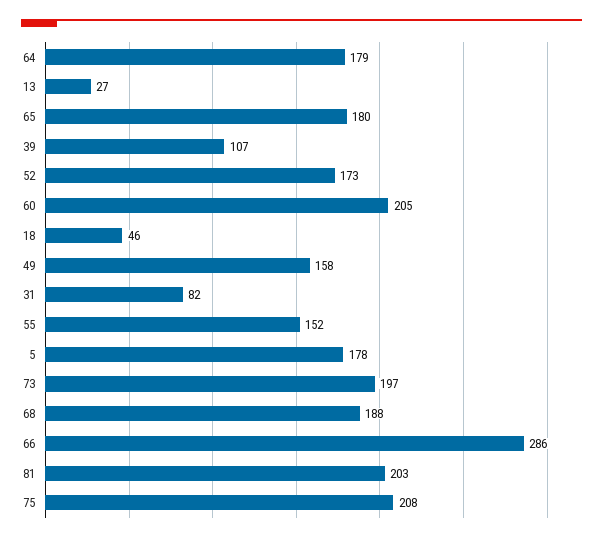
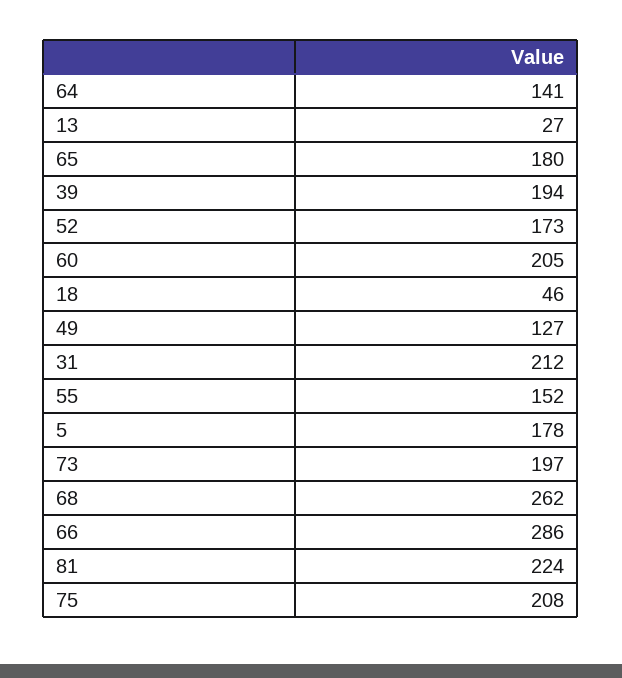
64: 179 -> 141
39: 107 -> 194
49: 158 -> 127
31: 82 -> 212
68: 188 -> 262
81: 203 -> 224

